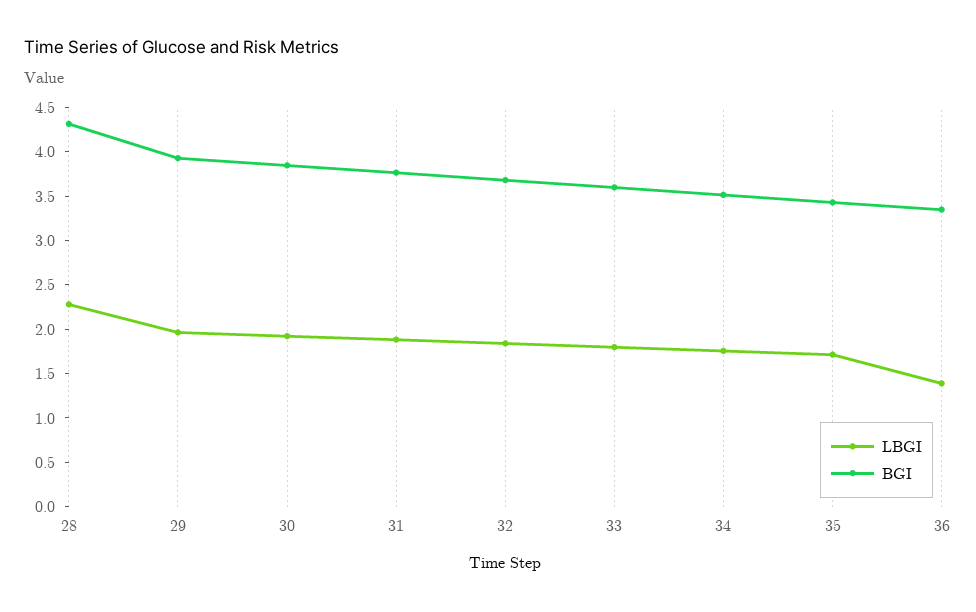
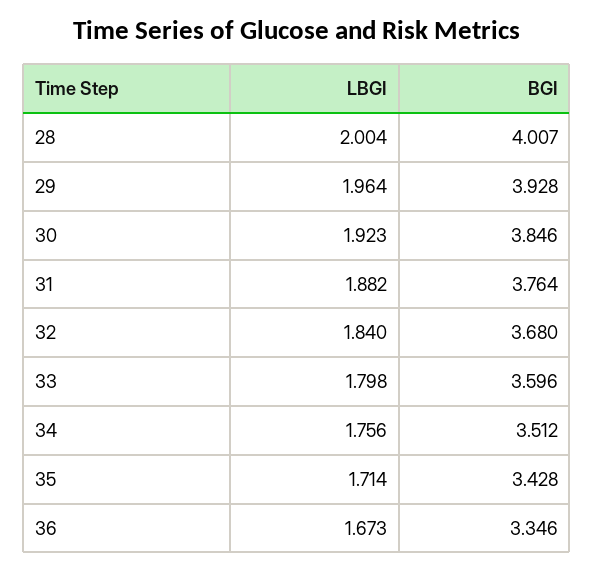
LBGI, 28: 2.3 -> 2.004
BGI, 28: 4.3 -> 4.007
LBGI, 36: 1.4 -> 1.673

